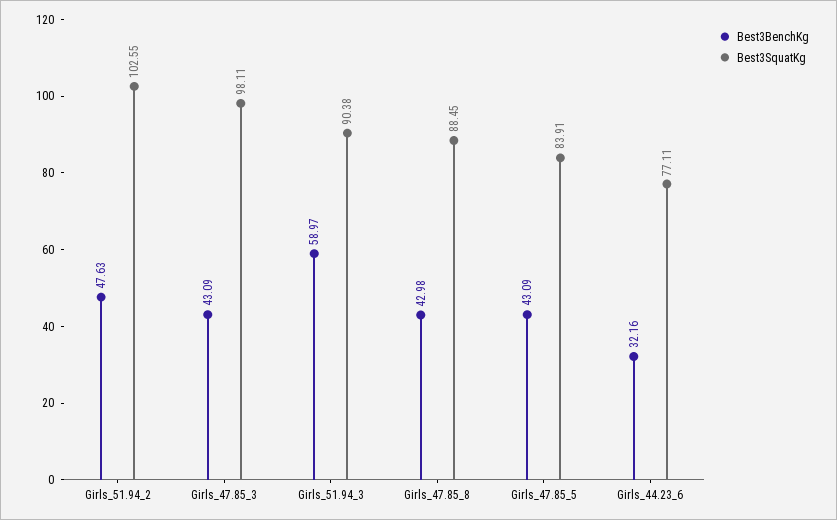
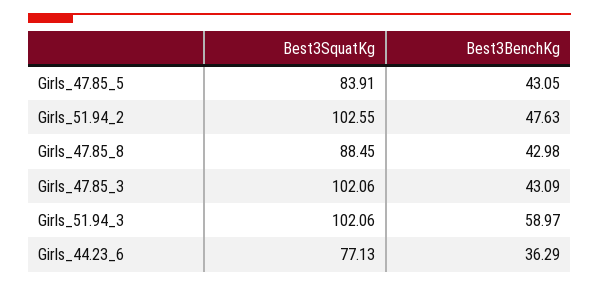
Best3SquatKg, Girls_47.85_3: 98.11 -> 102.06
Best3SquatKg, Girls_51.94_3: 90.38 -> 102.06
Best3BenchKg, Girls_47.85_5: 43.09 -> 43.05
Best3BenchKg, Girls_44.23_6: 32.16 -> 36.29
Best3SquatKg, Girls_44.23_6: 77.11 -> 77.13

